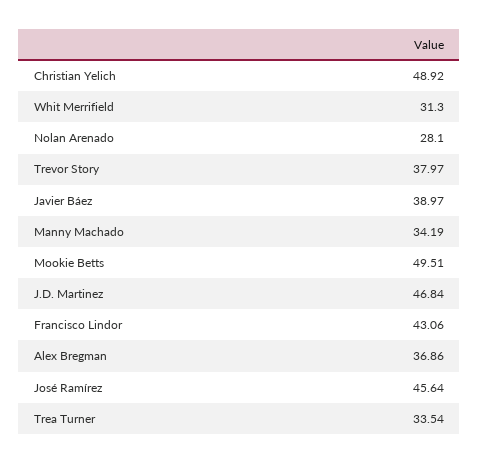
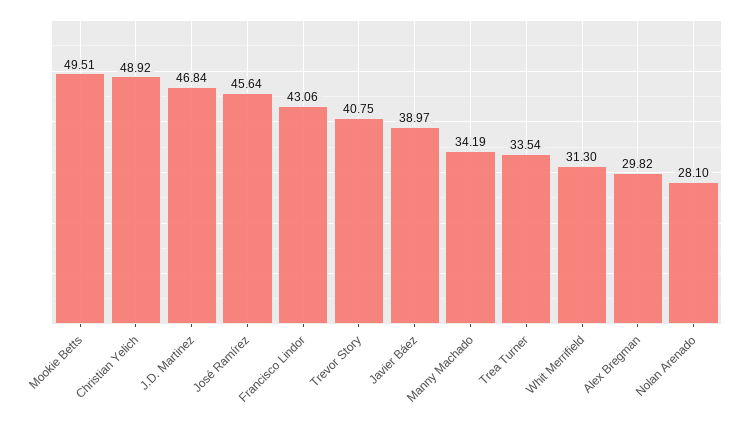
Trevor Story: 37.97 -> 40.75
Alex Bregman: 36.86 -> 29.82

